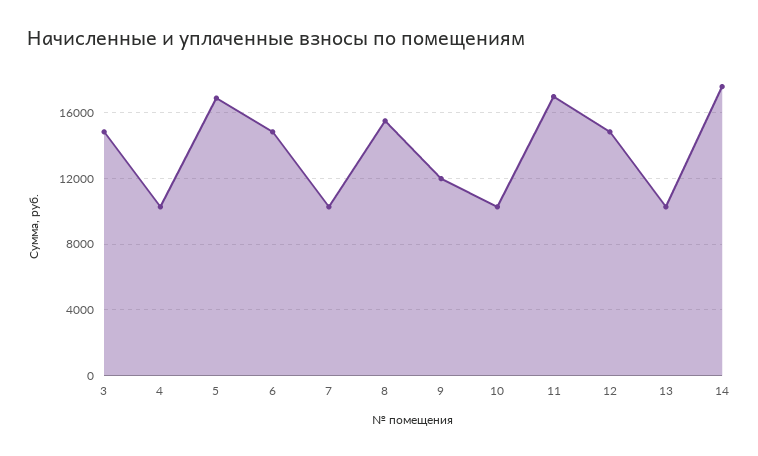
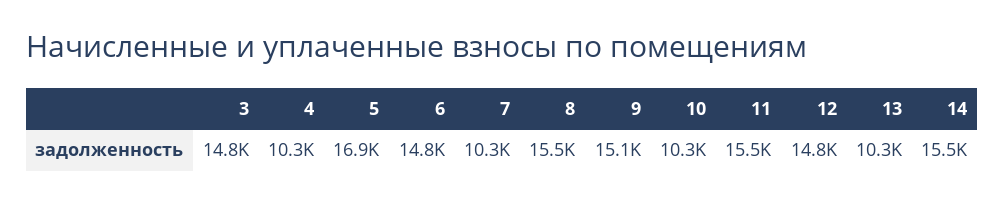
9: 12000 -> 15100
11: 17000 -> 15500
14: 17500 -> 15500

